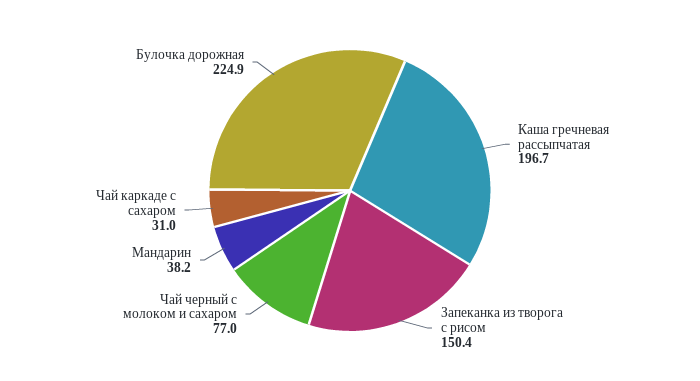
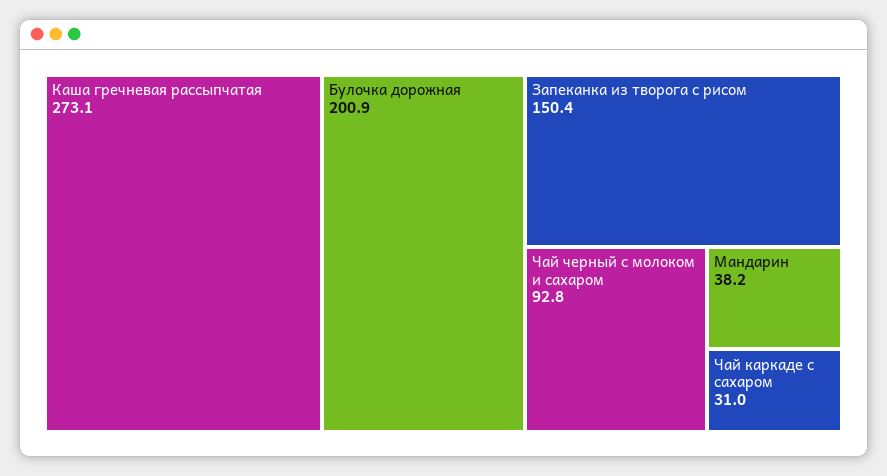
Каша гречневая рассыпчатая: 196.7 -> 273.1
Чай черный с молоком и сахаром: 77 -> 92.8
Булочка дорожная: 224.9 -> 200.9

